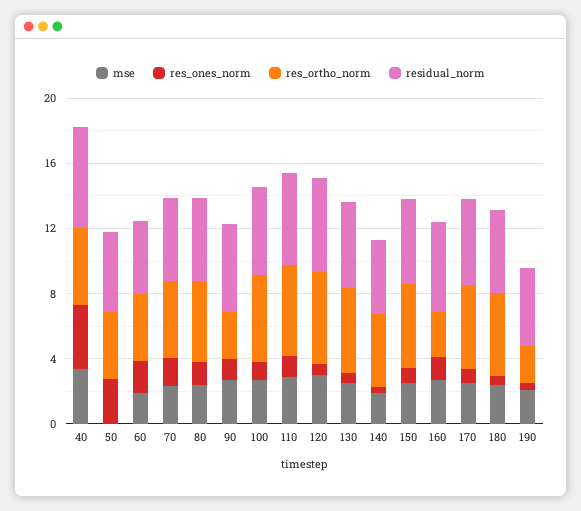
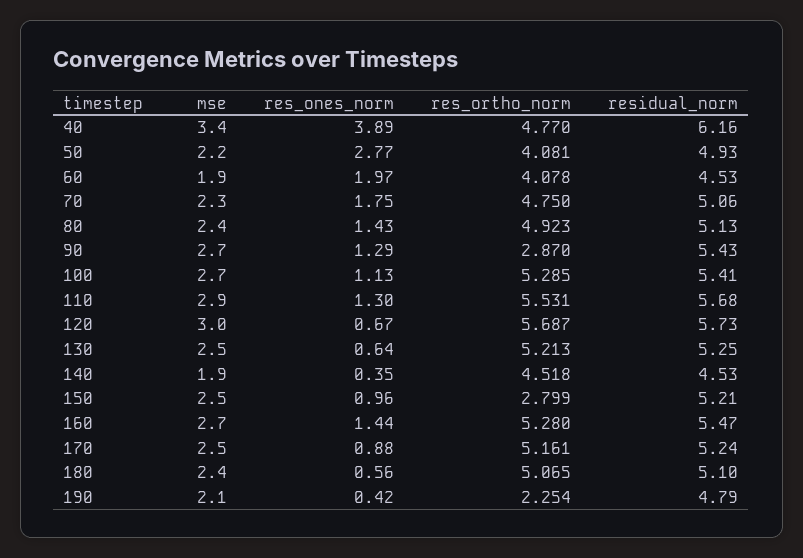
mse, 50: 0 -> 2.2
res_ortho_norm, 150: 5 -> 2.799
res_ortho_norm, 160: 3 -> 5.28

